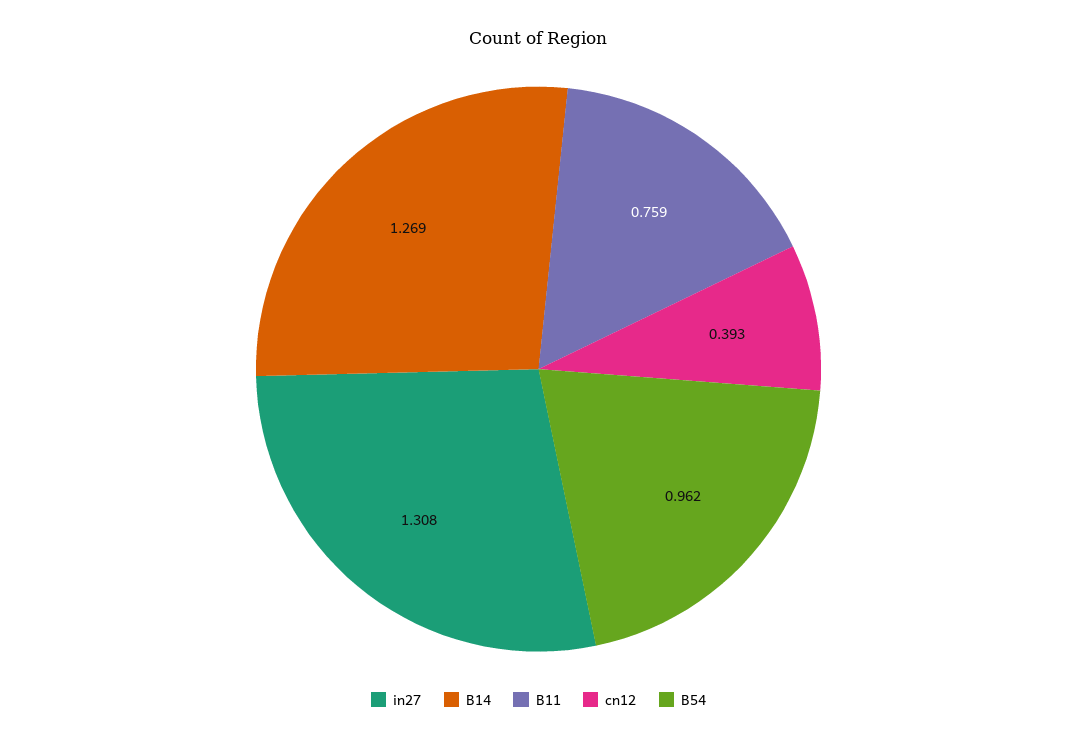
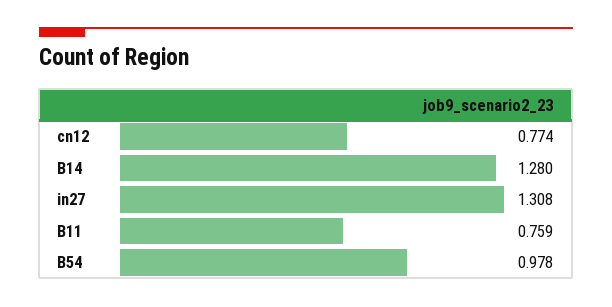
B14: 1.269 -> 1.28
cn12: 0.393 -> 0.774
B54: 0.962 -> 0.978

